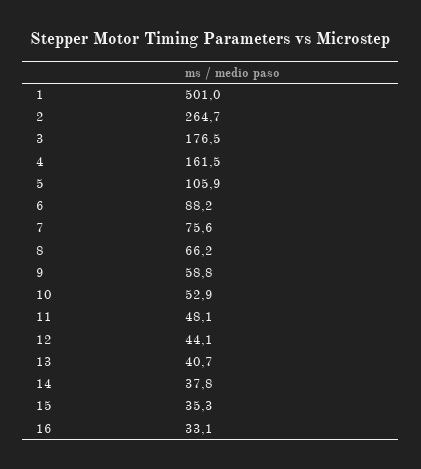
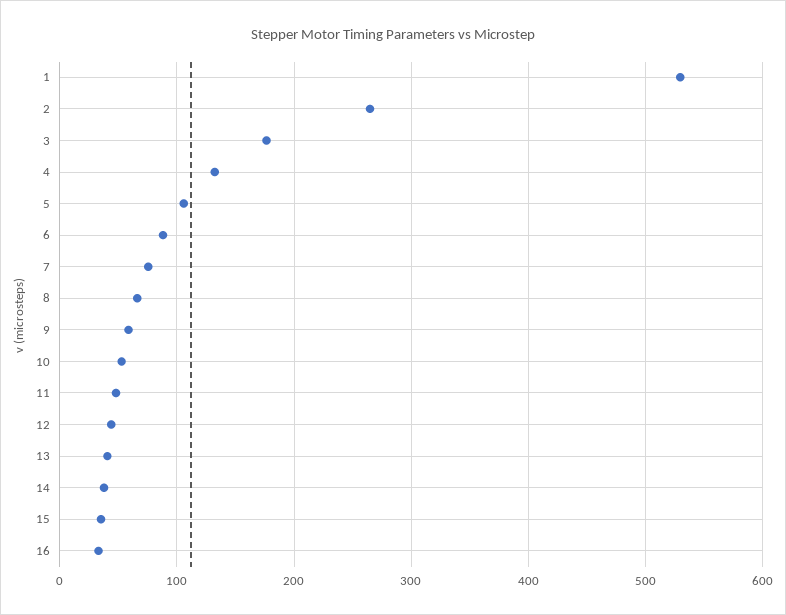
1: 501 -> 530
4: 161.5 -> 130

